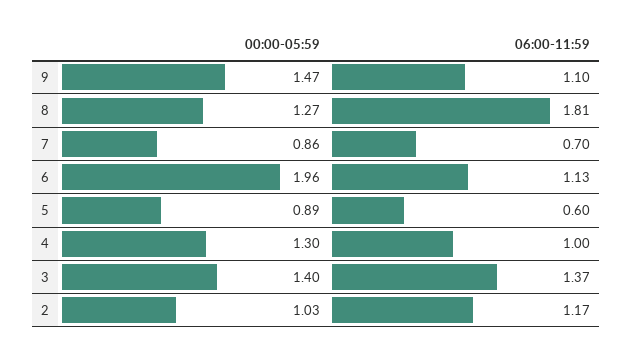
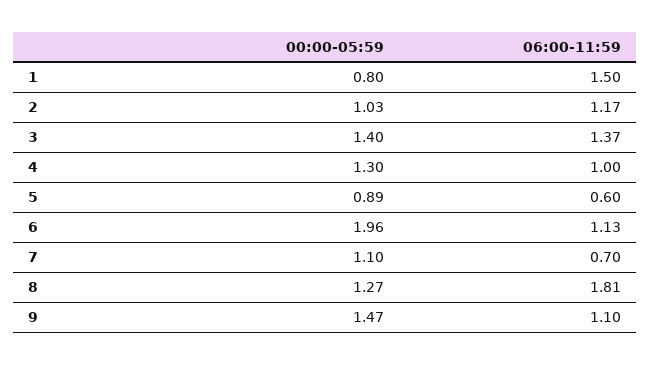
00:00-05:59, 7: 0.86 -> 1.1
00:00-05:59, 1: none -> 0.8
06:00-11:59, 1: none -> 1.5

